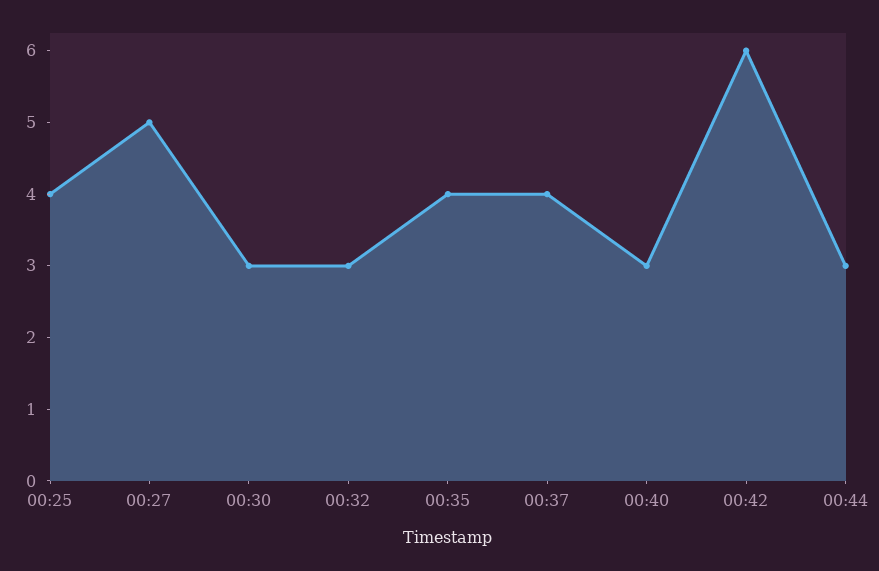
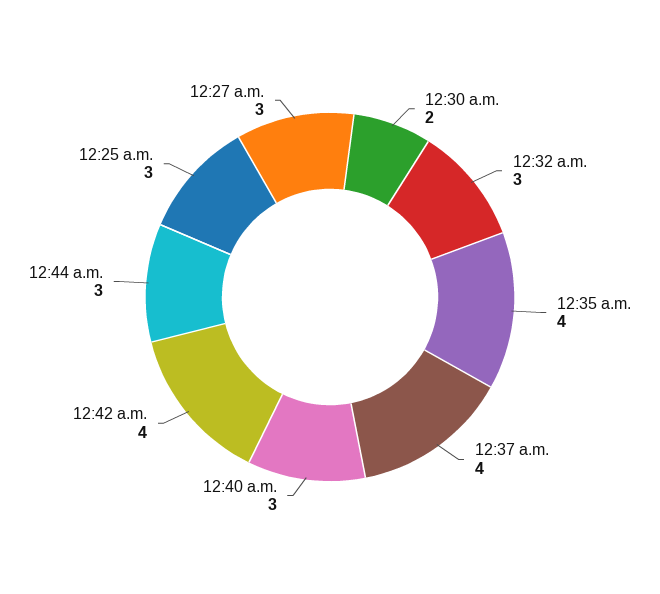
00:25: 4 -> 3
00:27: 5 -> 3
00:30: 3 -> 2
00:42: 6 -> 4

